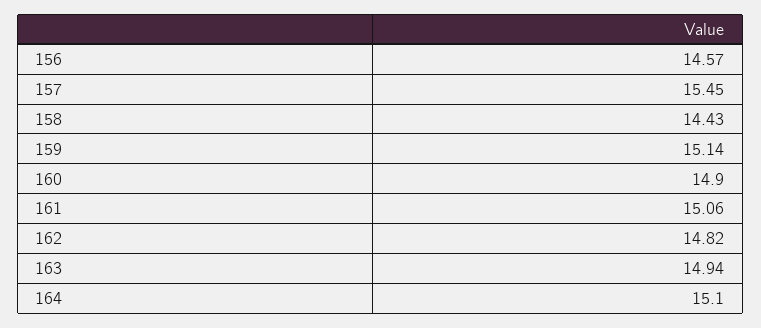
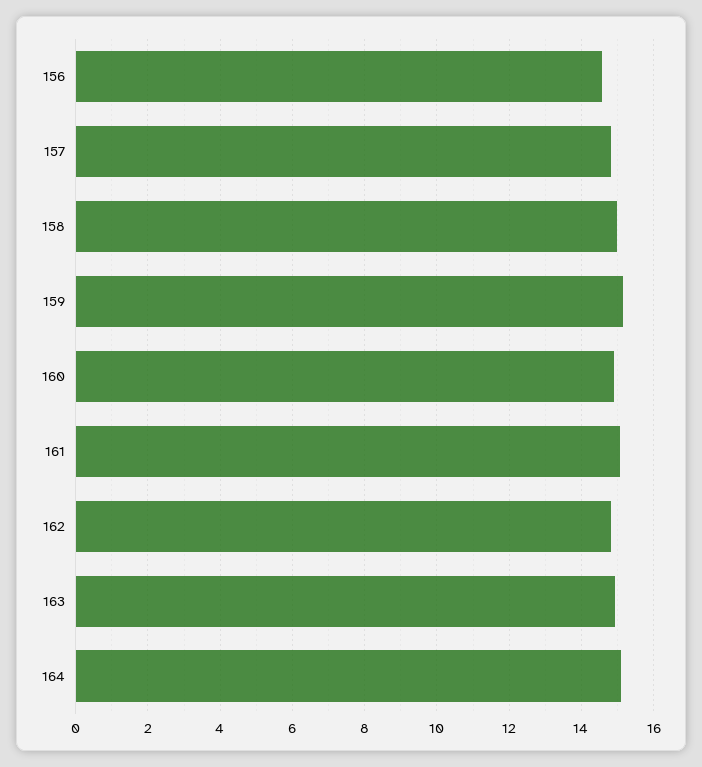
157: 15.45 -> 14.8
158: 14.43 -> 15

